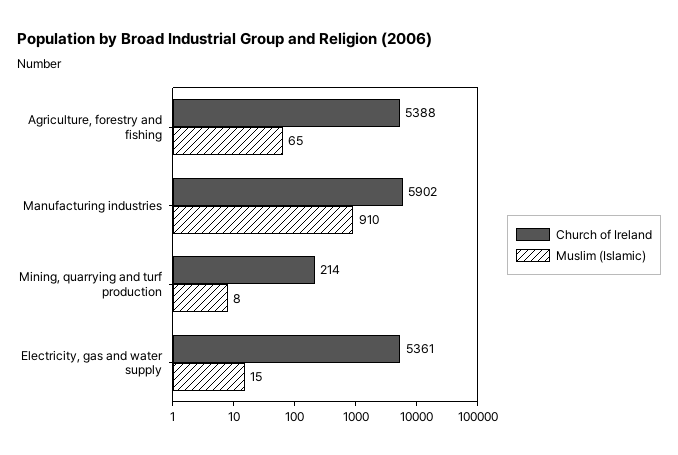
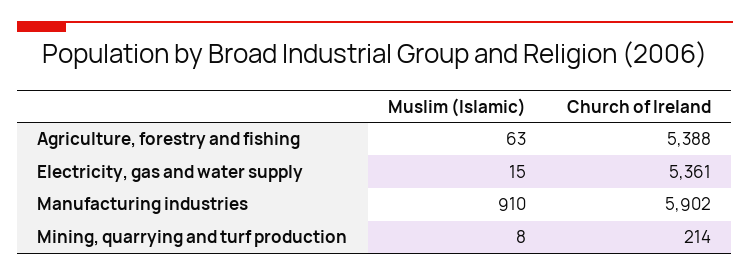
Muslim (Islamic), Agriculture, forestry and fishing: 65 -> 63

